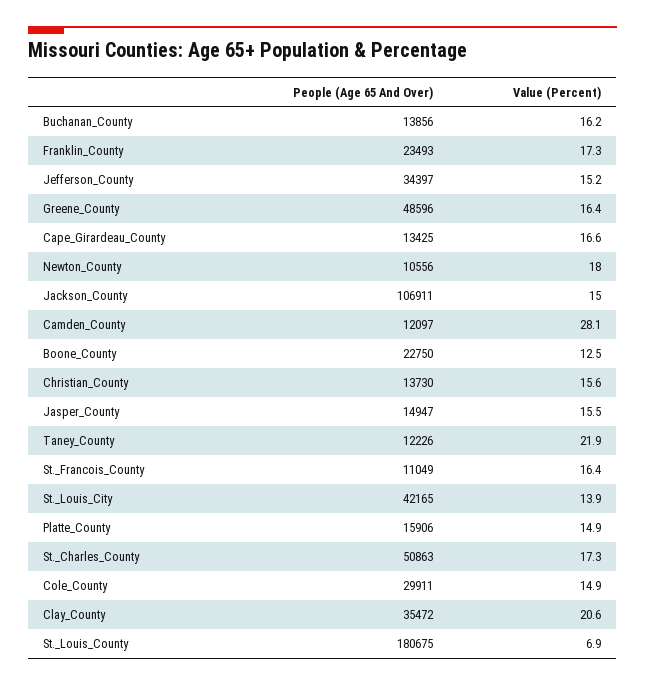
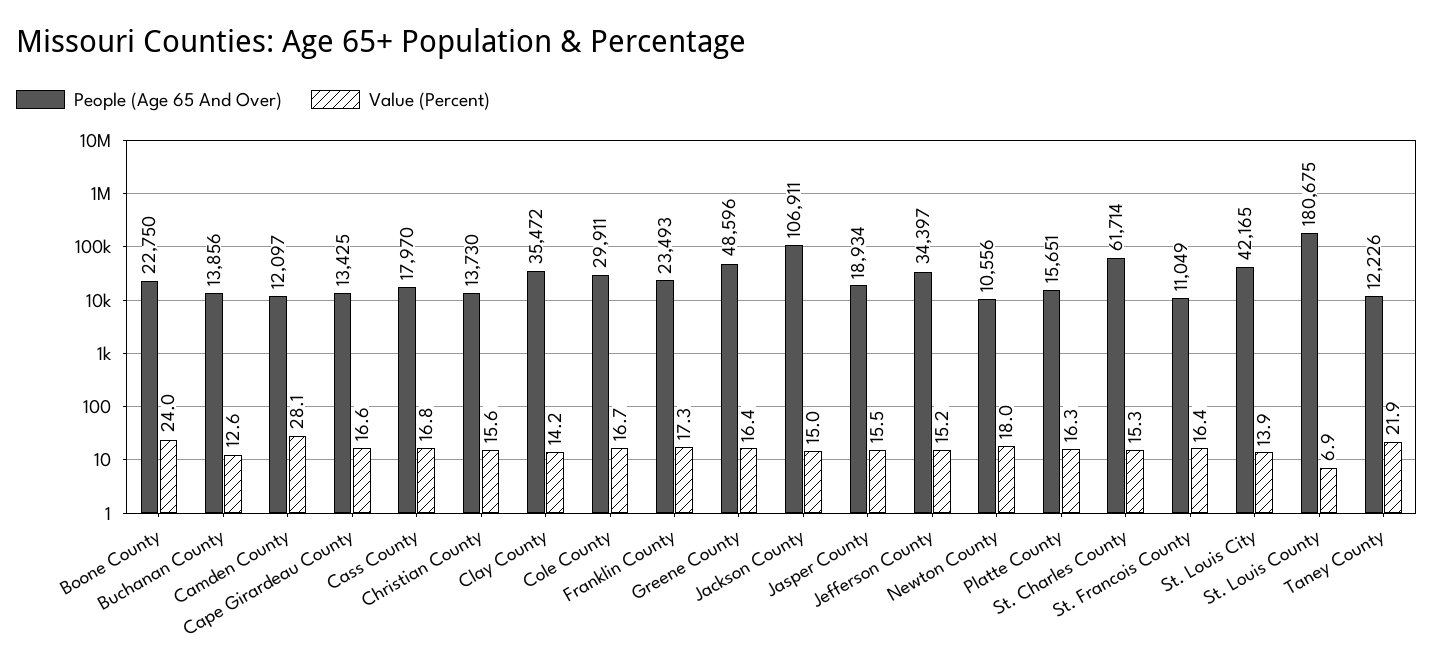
Value (Percent), Buchanan_County: 16.2 -> 12.6
Value (Percent), Boone_County: 12.5 -> 24
People (Age 65 And Over), Jasper_County: 14947 -> 18934
People (Age 65 And Over), Platte_County: 15906 -> 15651
Value (Percent), Platte_County: 14.9 -> 16.3
People (Age 65 And Over), St._Charles_County: 50863 -> 61714
Value (Percent), St._Charles_County: 17.3 -> 15.3
Value (Percent), Cole_County: 14.9 -> 16.7
Value (Percent), Clay_County: 20.6 -> 14.2
People (Age 65 And Over), Cass County: none -> 17970
Value (Percent), Cass County: none -> 16.8

